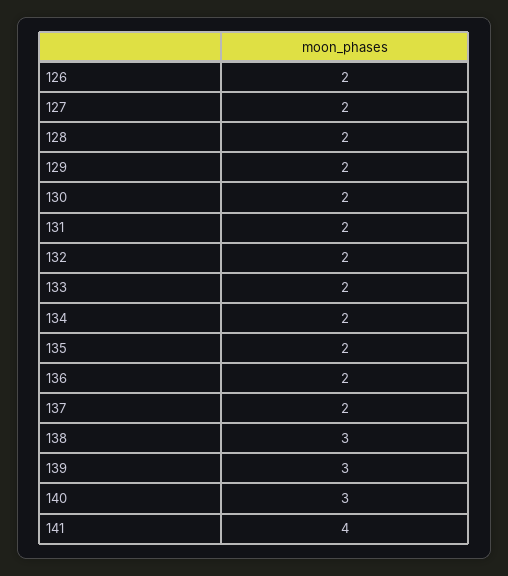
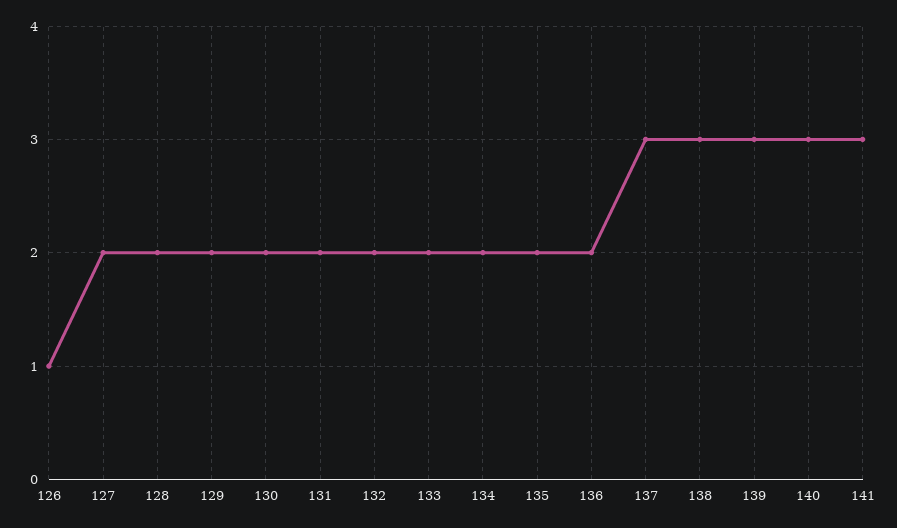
126: 2 -> 1
137: 2 -> 3
141: 4 -> 3

